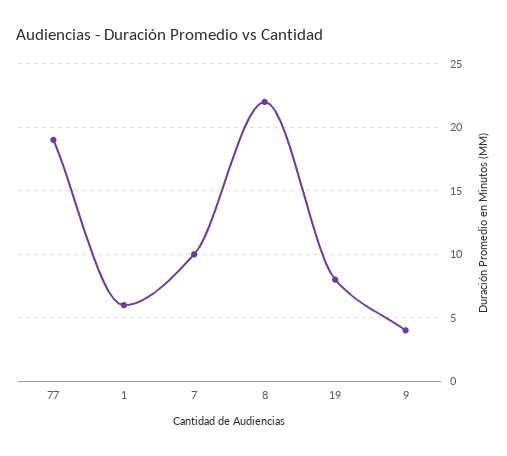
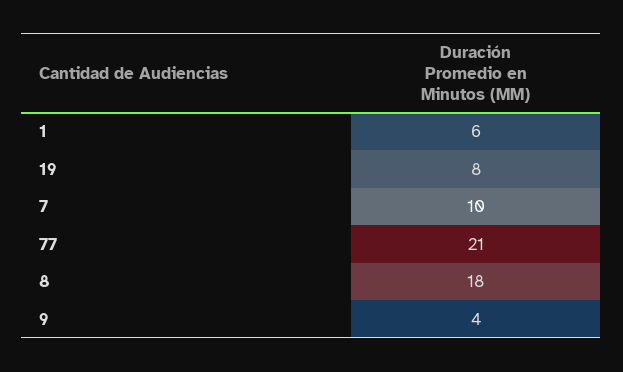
77: 19 -> 21
8: 22 -> 18

